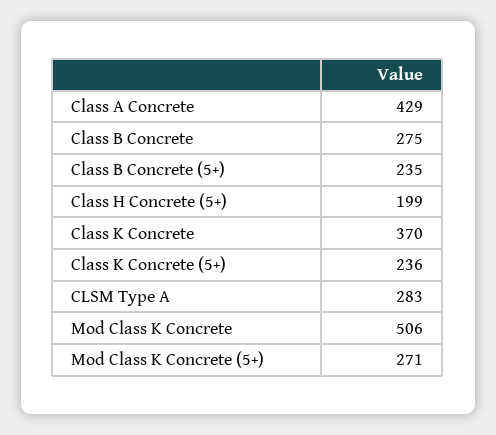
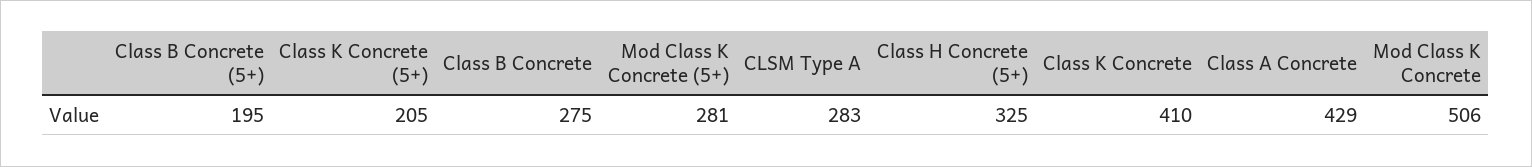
Class B Concrete (5+): 235 -> 195
Class H Concrete (5+): 199 -> 325
Class K Concrete: 370 -> 410
Class K Concrete (5+): 236 -> 205
Mod Class K Concrete (5+): 271 -> 281

